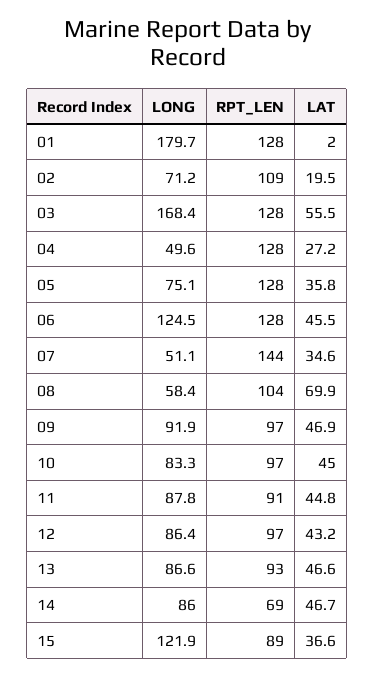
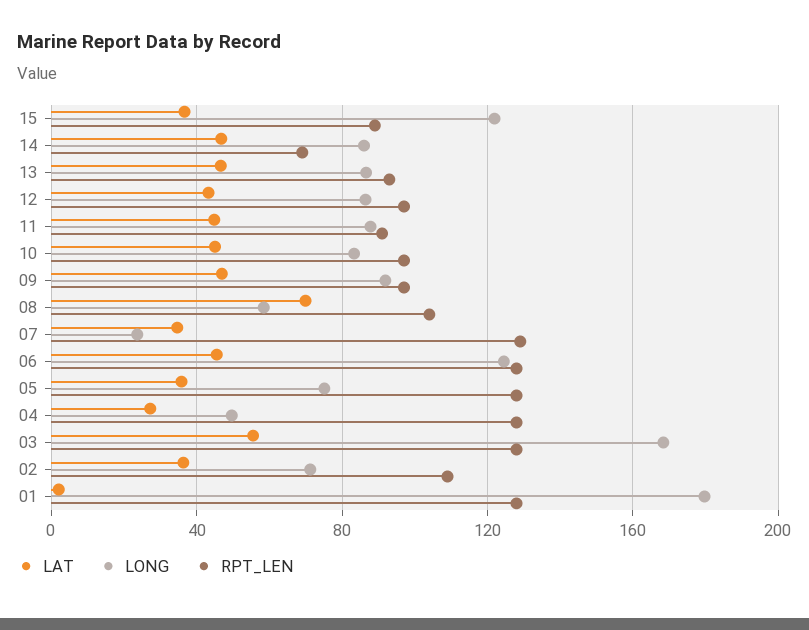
LAT, 02: 19.5 -> 35
LONG, 07: 51.1 -> 25
RPT_LEN, 07: 144 -> 130

